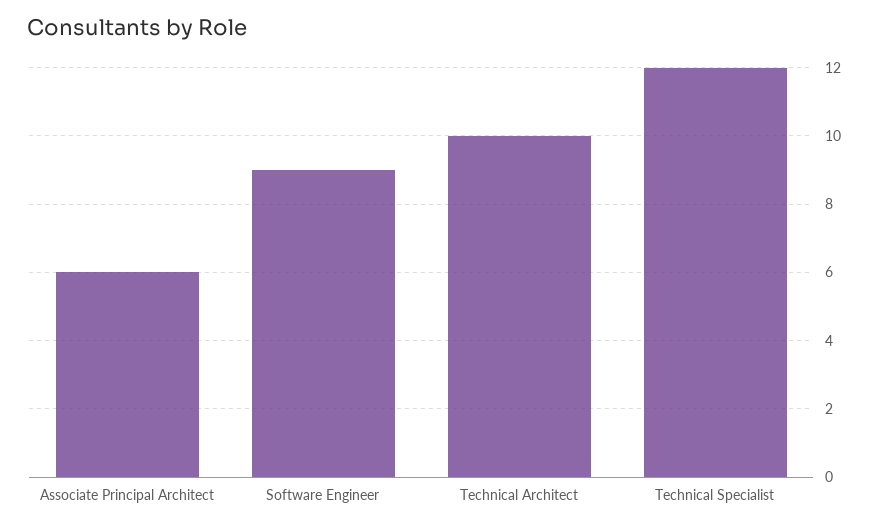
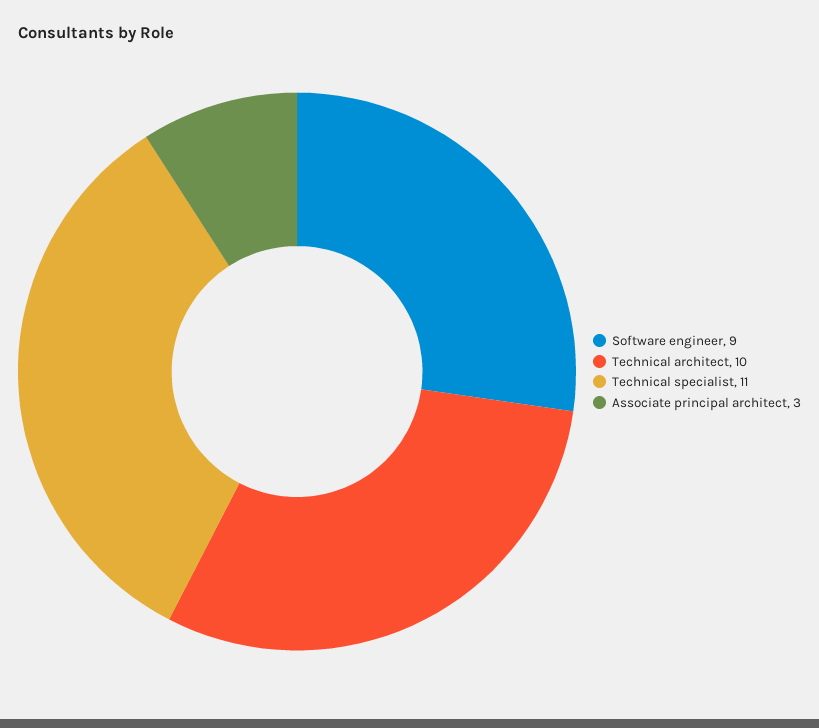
Associate Principal Architect: 6 -> 3
Technical Specialist: 12 -> 11

